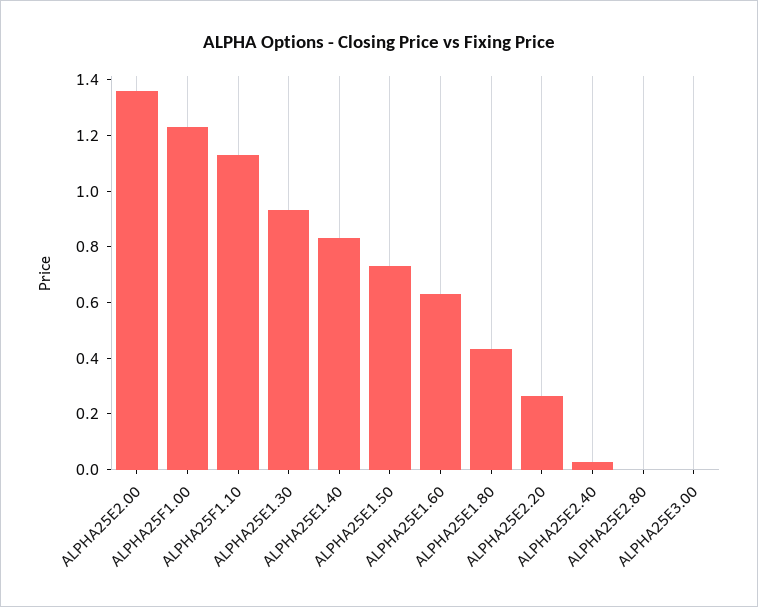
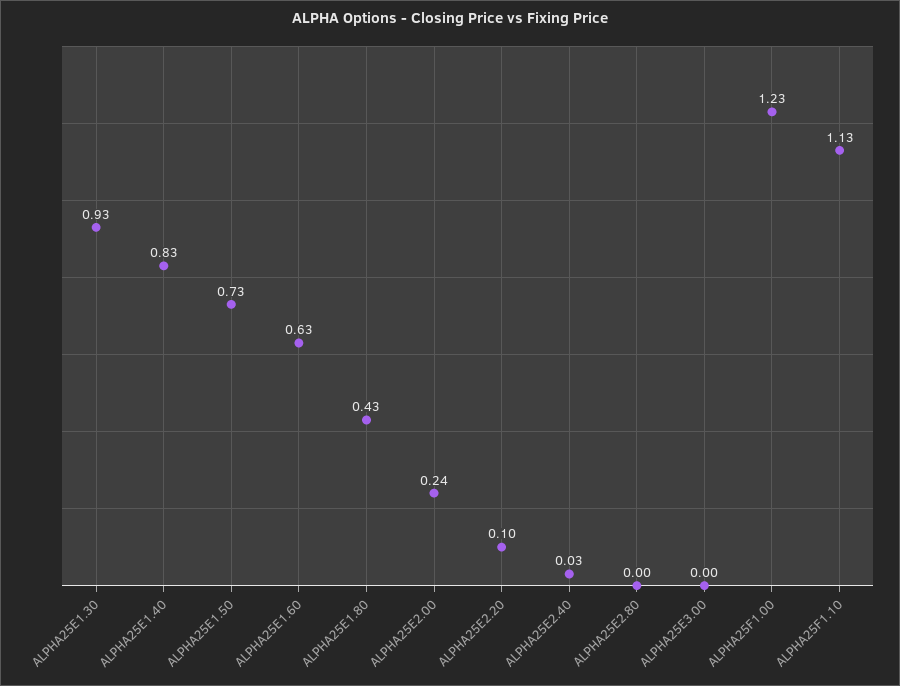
ALPHA25E2.00: 1.35 -> 0.24
ALPHA25E2.20: 0.25 -> 0.1

